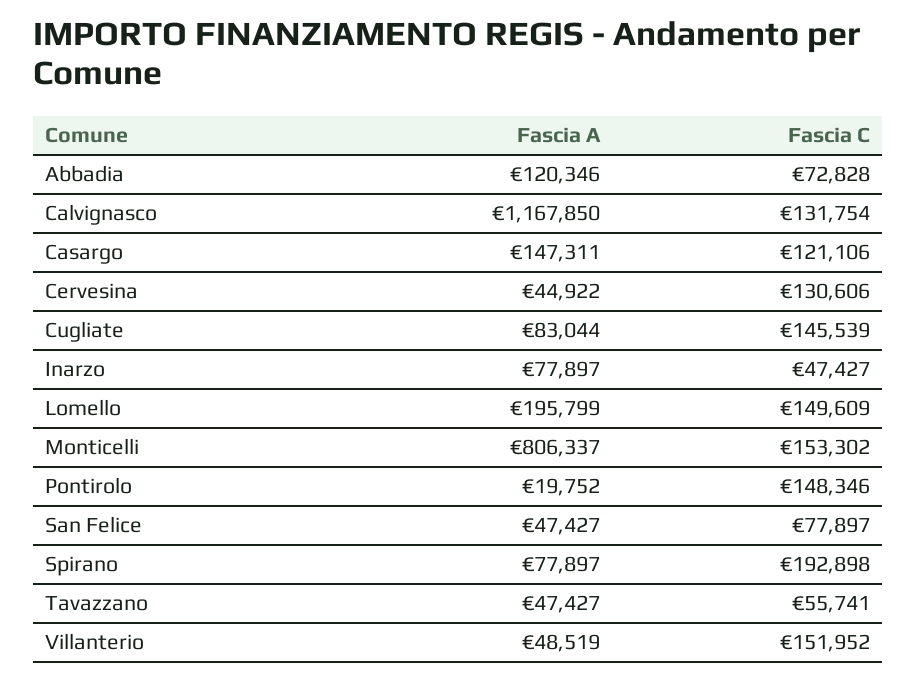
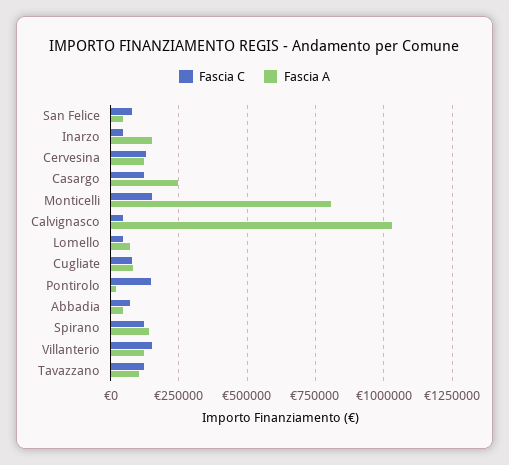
Fascia A, Abbadia: 120346 -> 50000
Fascia A, Calvignasco: 1167850 -> 1025000
Fascia C, Calvignasco: 131754 -> 50000
Fascia A, Casargo: 147311 -> 250000
Fascia A, Cervesina: 44922 -> 125000
Fascia C, Cugliate: 145539 -> 75000
Fascia A, Inarzo: 77897 -> 150000
Fascia A, Lomello: 195799 -> 75000
Fascia C, Lomello: 149609 -> 50000
Fascia A, Spirano: 77897 -> 150000
Fascia C, Spirano: 192898 -> 125000
Fascia A, Tavazzano: 47427 -> 100000
Fascia C, Tavazzano: 55741 -> 125000
Fascia A, Villanterio: 48519 -> 125000

